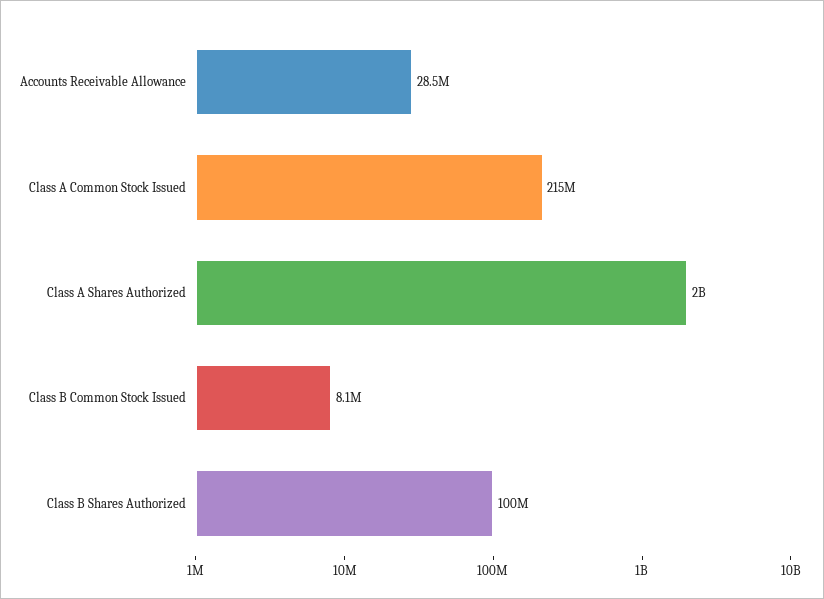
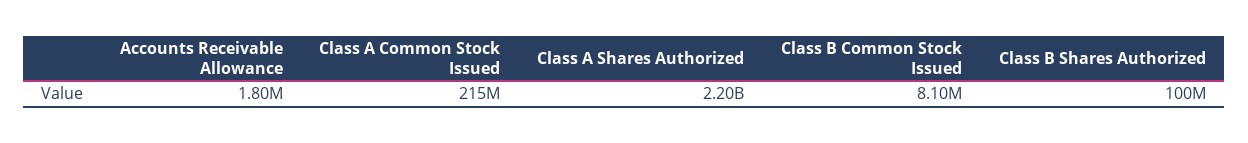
Accounts Receivable Allowance: 28500000 -> 1800000
Class A Shares Authorized: 2000000000 -> 2200000000

